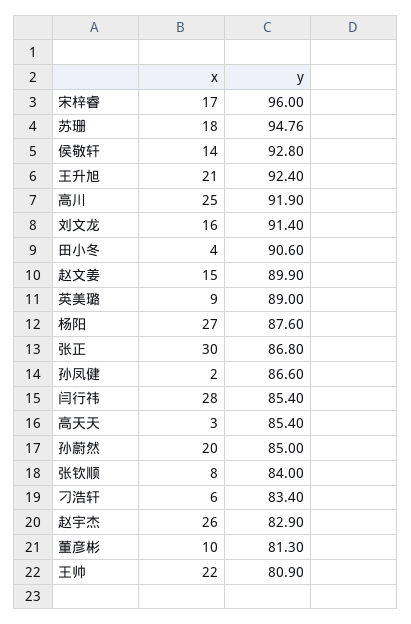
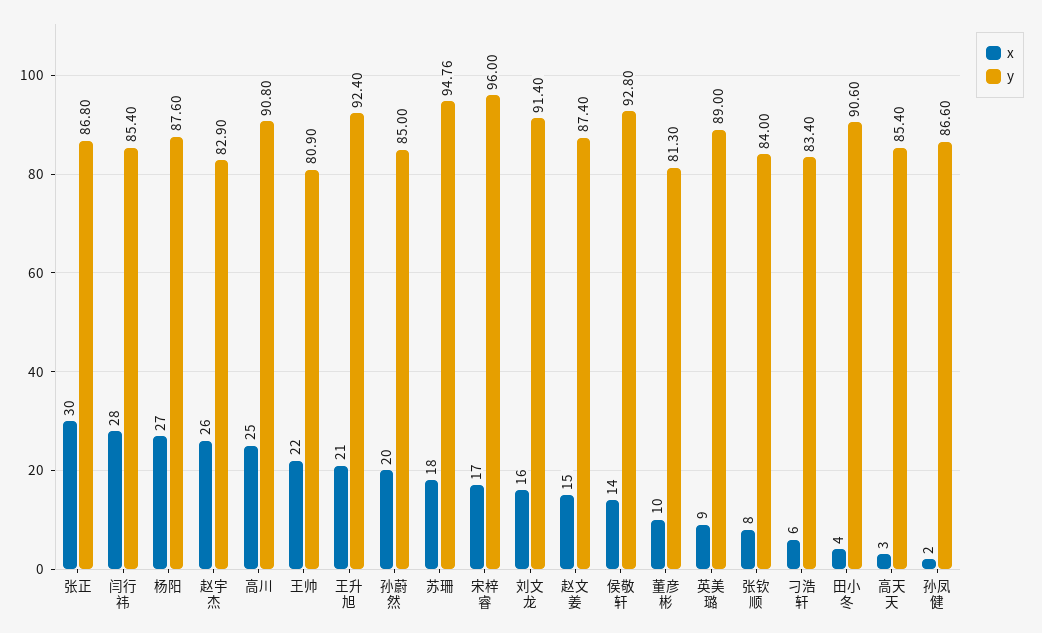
y, 高川: 91.9 -> 90.8
y, 赵文姜: 89.9 -> 87.4

